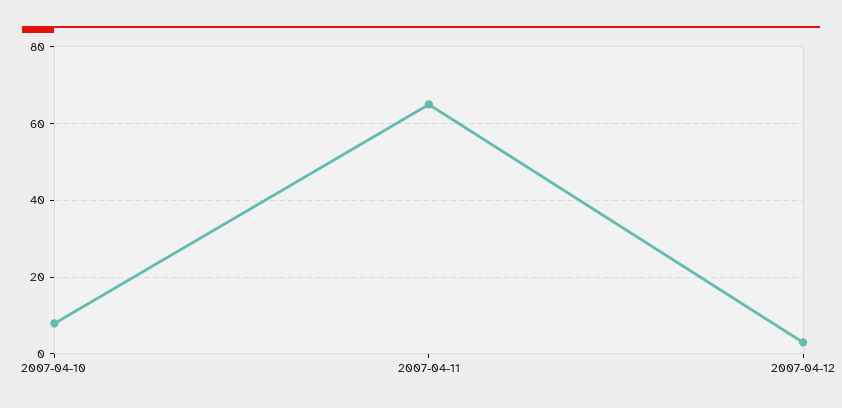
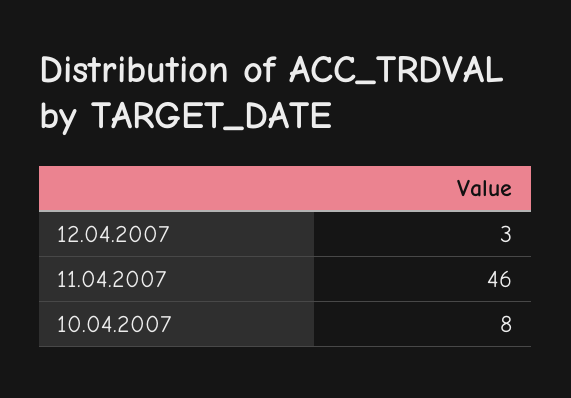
2007-04-11: 65 -> 46

